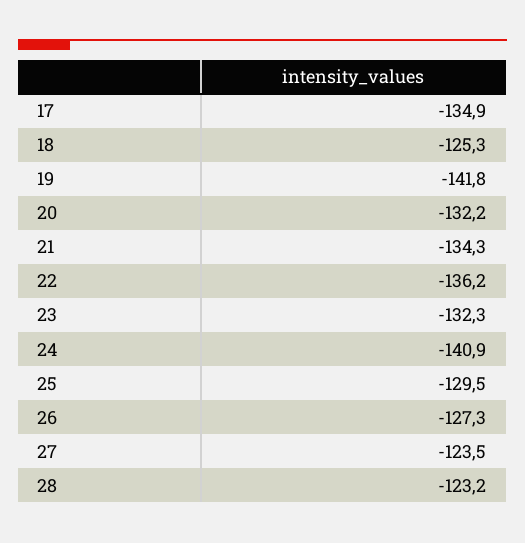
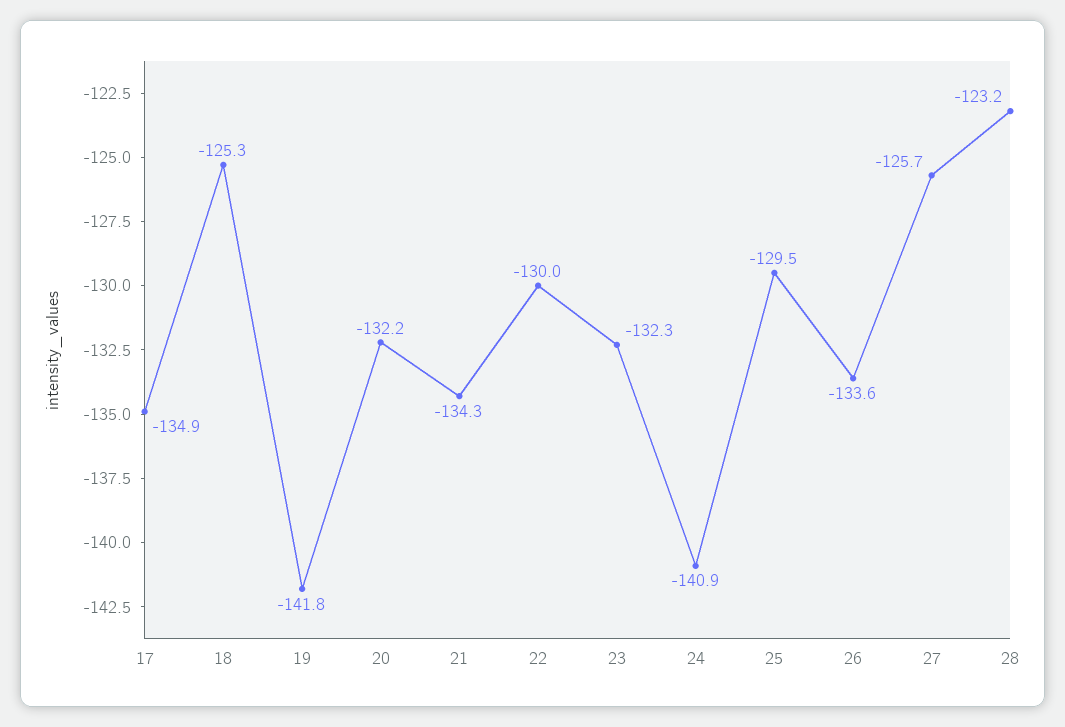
22: -136.2 -> -130
26: -127.3 -> -133.6
27: -123.5 -> -125.7

